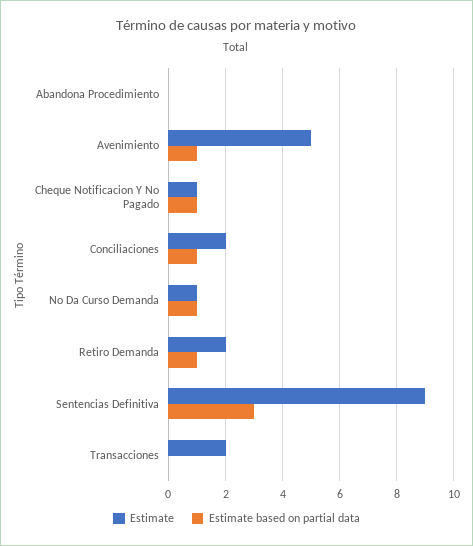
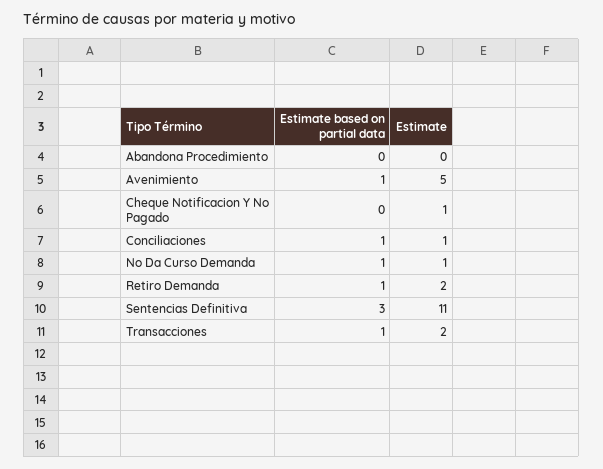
Estimate based on partial data, Cheque Notificacion Y No Pagado: 1 -> 0
Estimate, Conciliaciones: 2 -> 1
Estimate, Sentencias Definitiva: 9 -> 11
Estimate based on partial data, Transacciones: 0 -> 1

